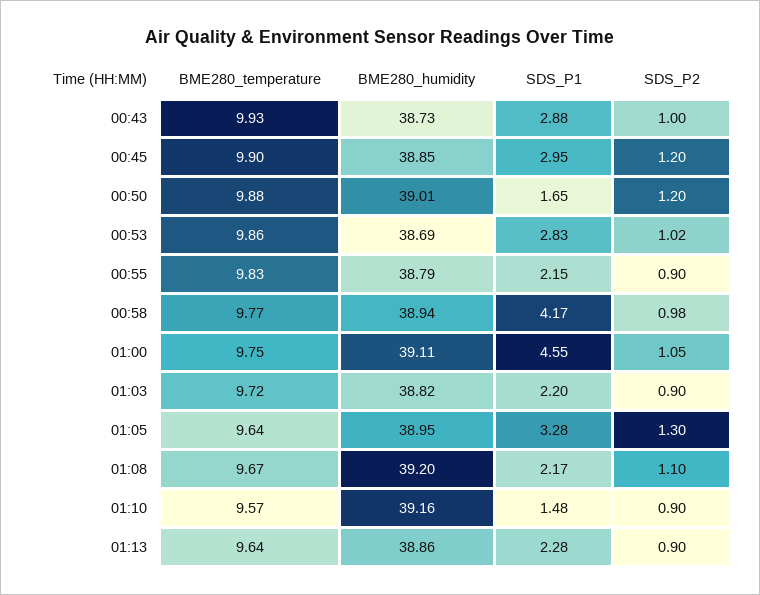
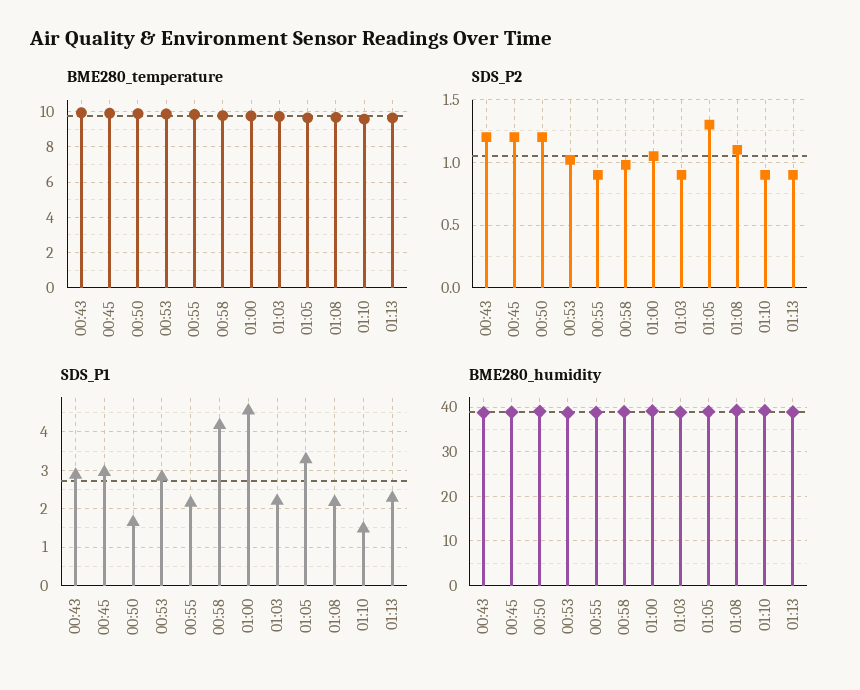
SDS_P2, 00:43: 1 -> 1.2

